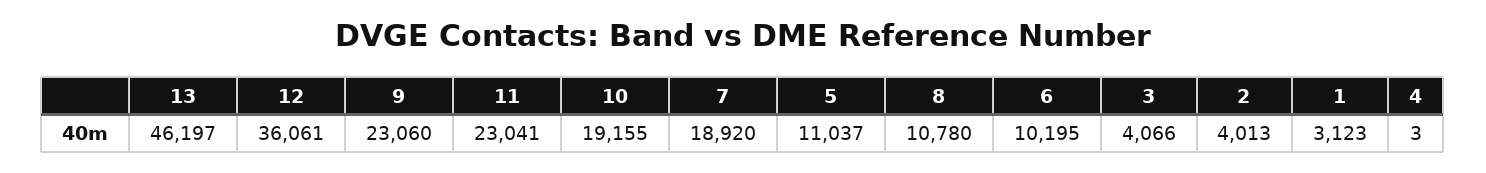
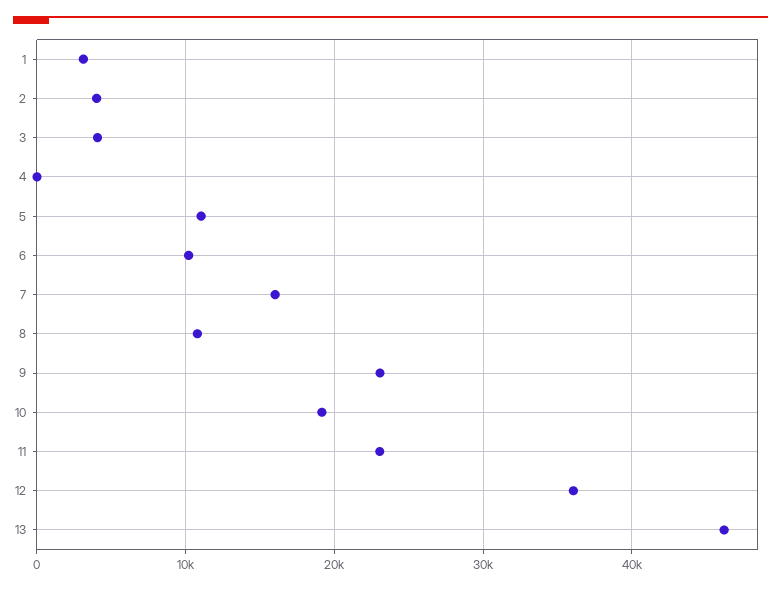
7: 18920 -> 16000

